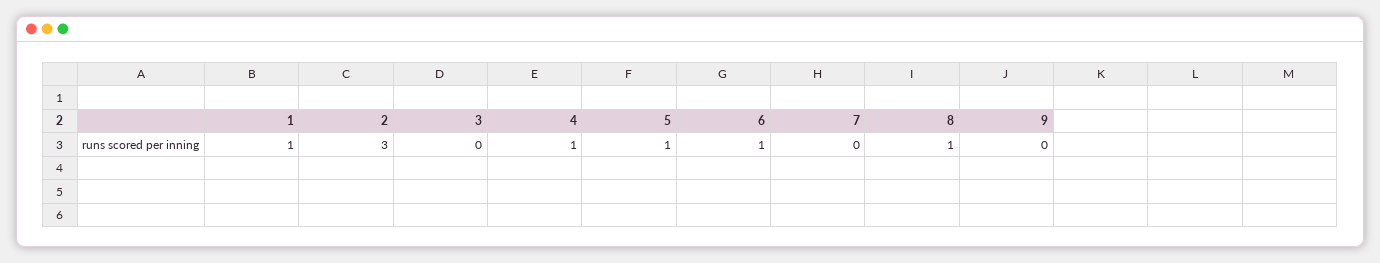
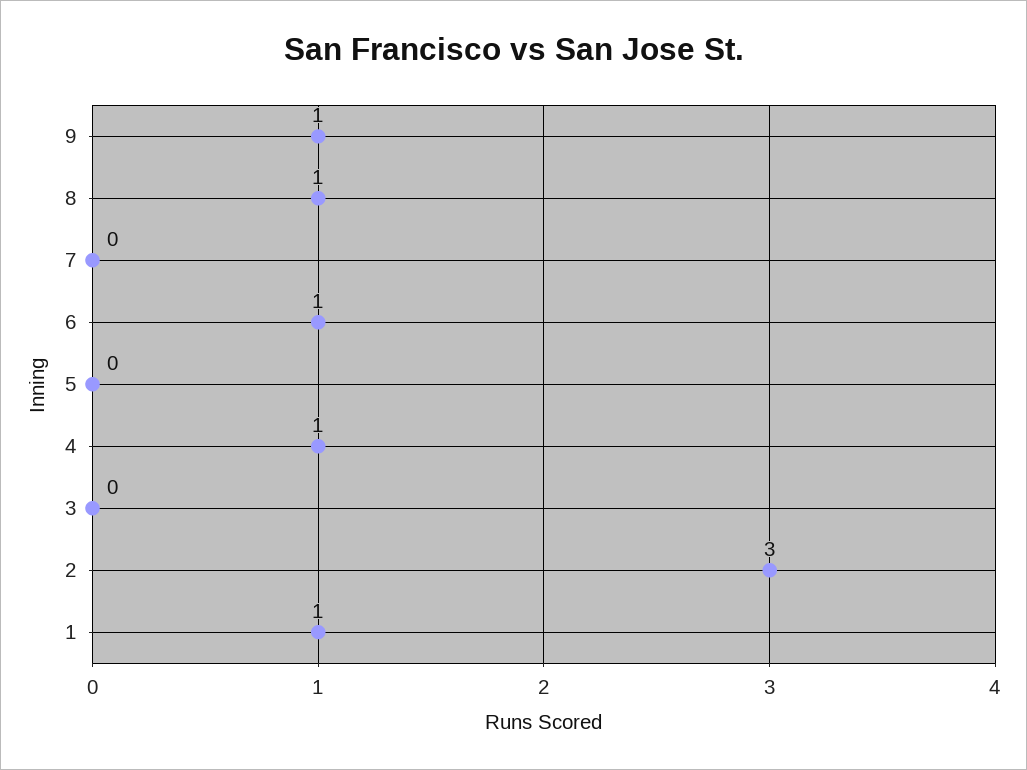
5: 1 -> 0
9: 0 -> 1

